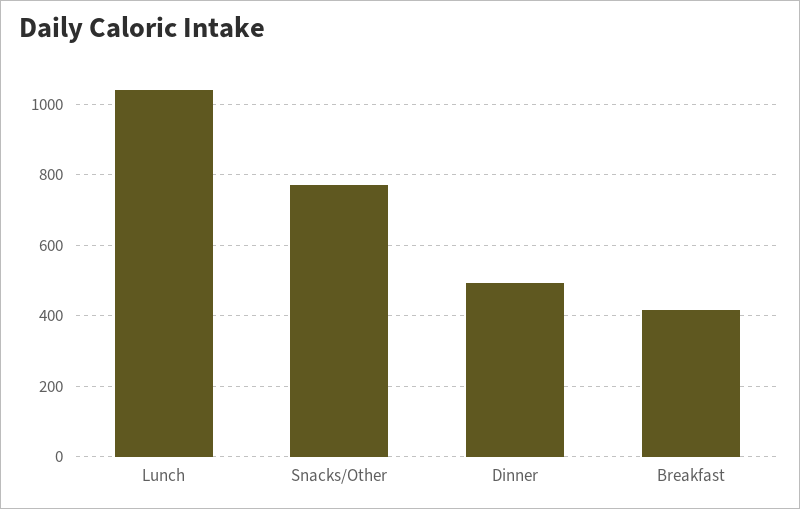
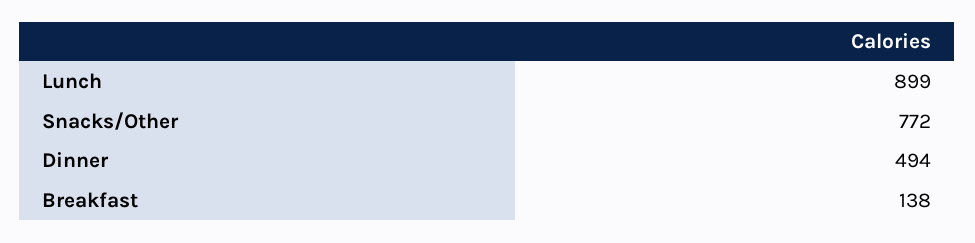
Lunch: 1040 -> 899
Breakfast: 420 -> 138

